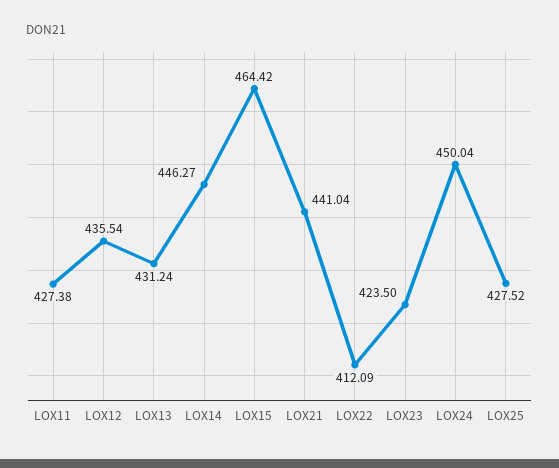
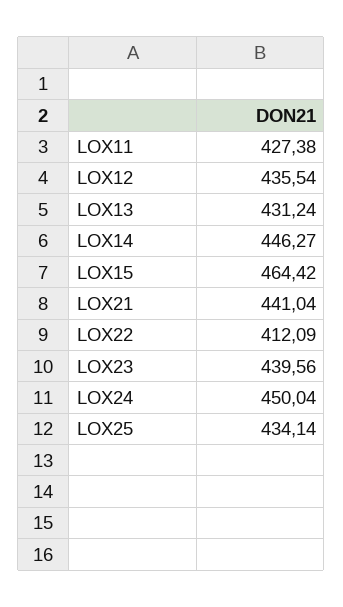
LOX23: 423.5 -> 439.56
LOX25: 427.52 -> 434.14

